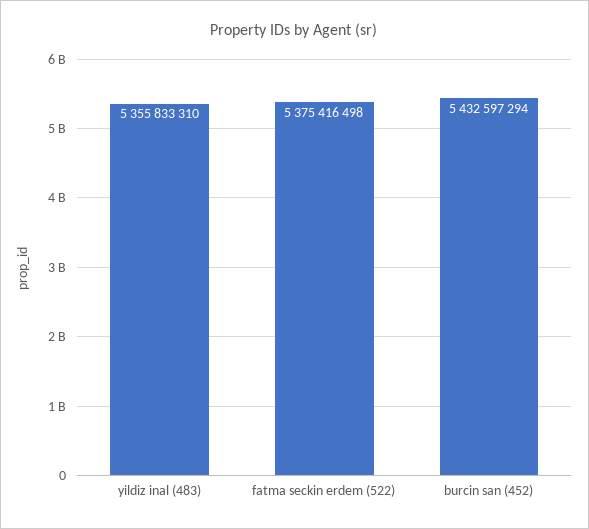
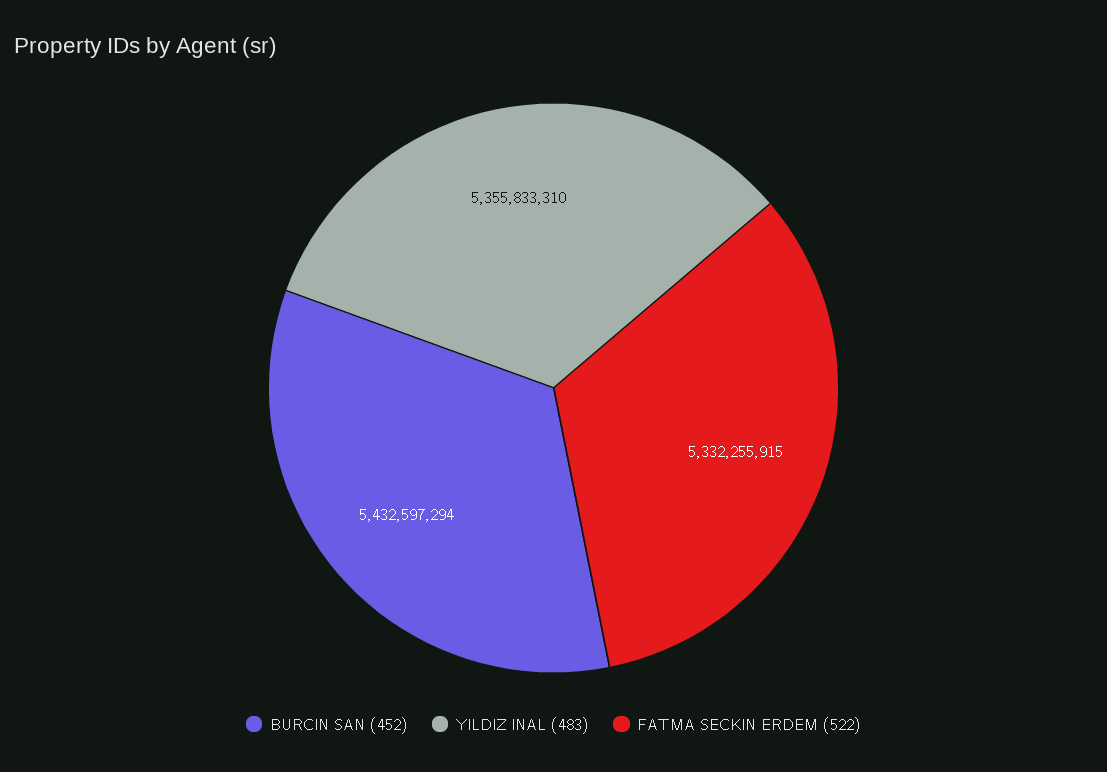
fatma seckin erdem (522): 5375416498 -> 5332255915

